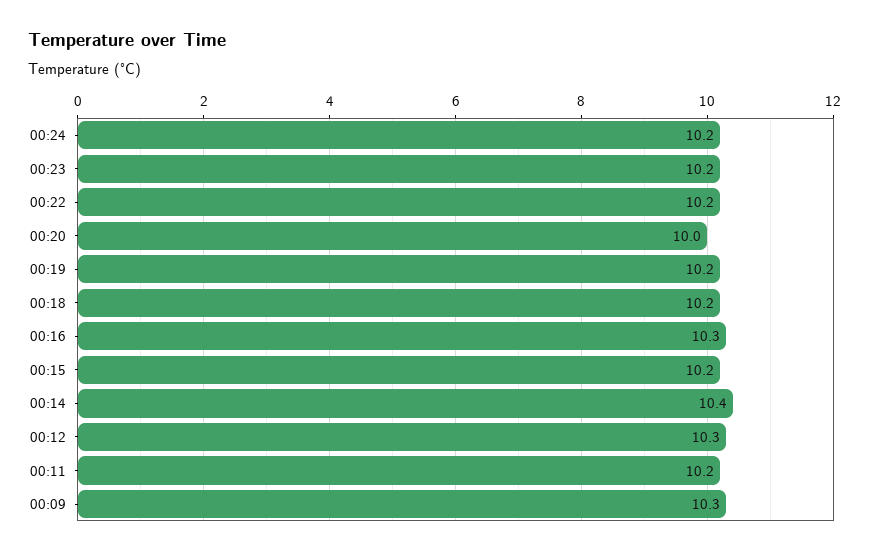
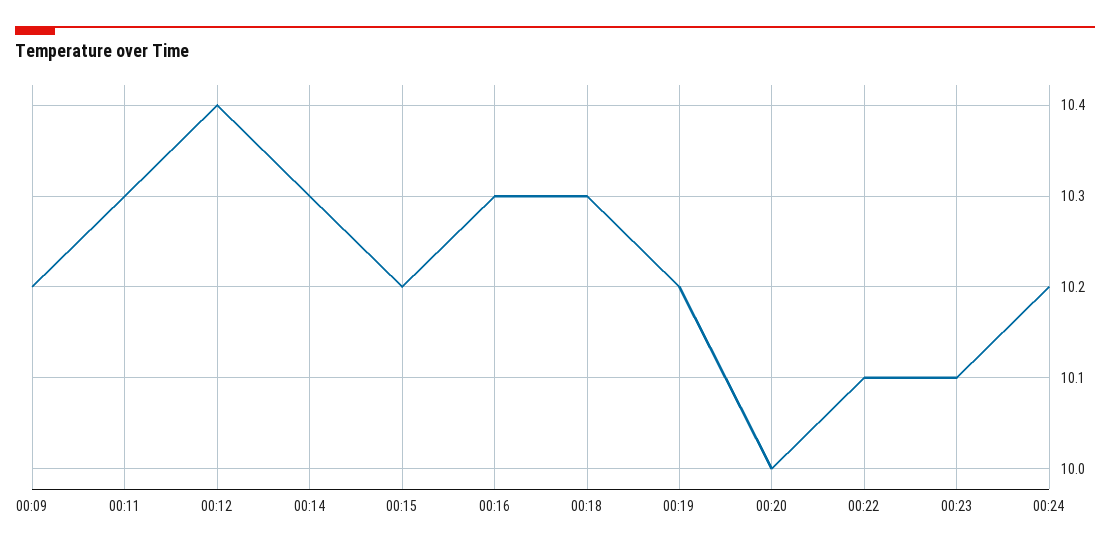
00:23: 10.2 -> 10.1
00:22: 10.2 -> 10.1
00:18: 10.2 -> 10.3
00:14: 10.4 -> 10.3
00:12: 10.3 -> 10.4
00:11: 10.2 -> 10.3
00:09: 10.3 -> 10.2

